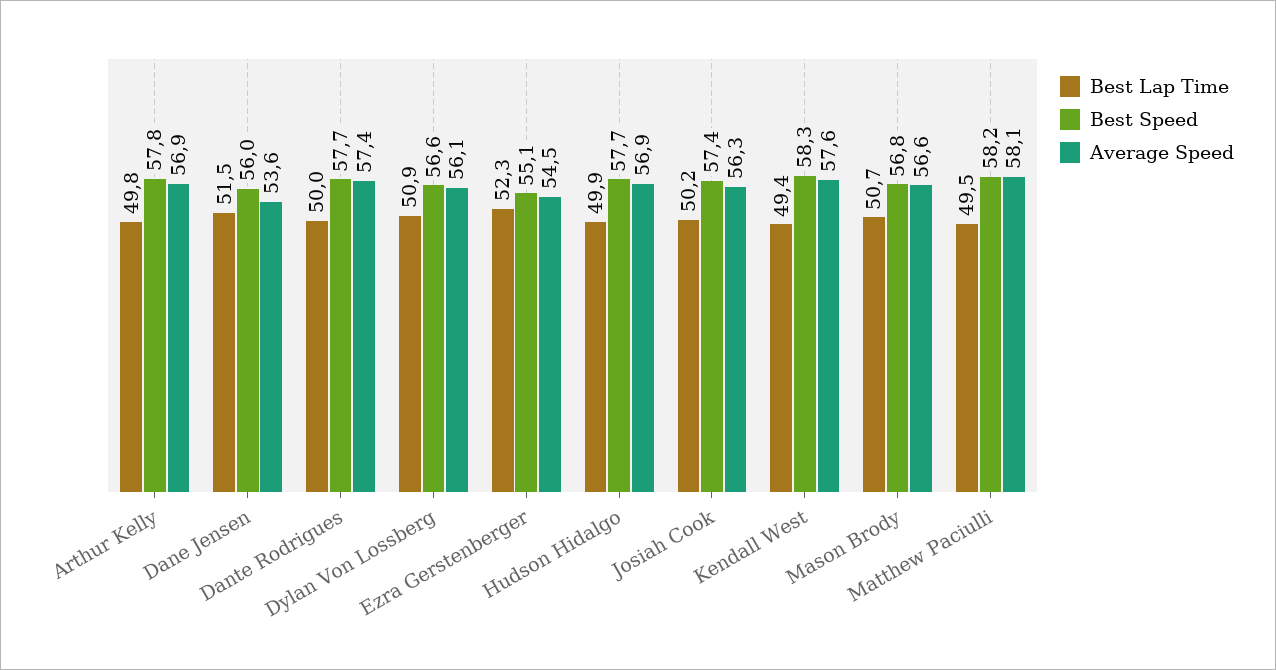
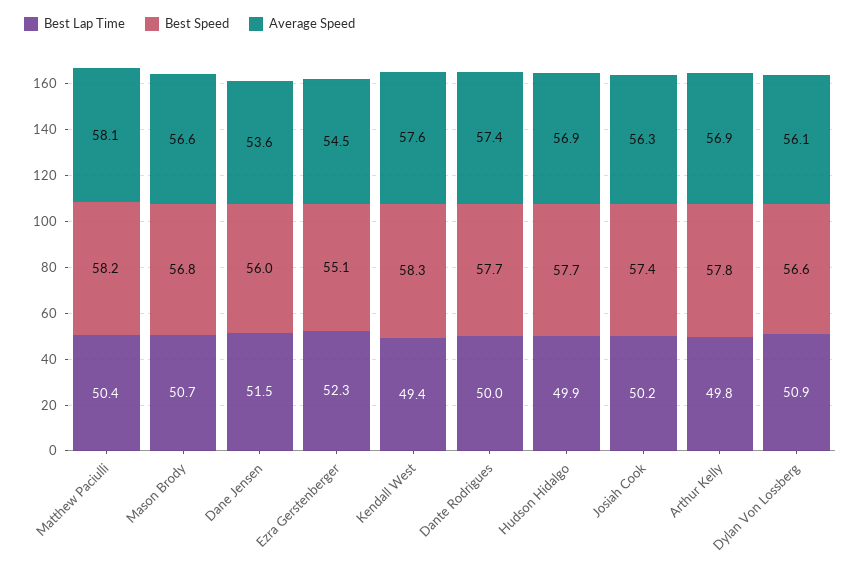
Best Lap Time, Matthew Paciulli: 49.5 -> 50.4

